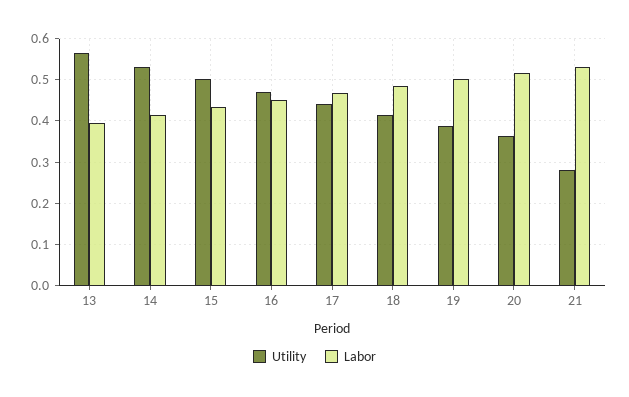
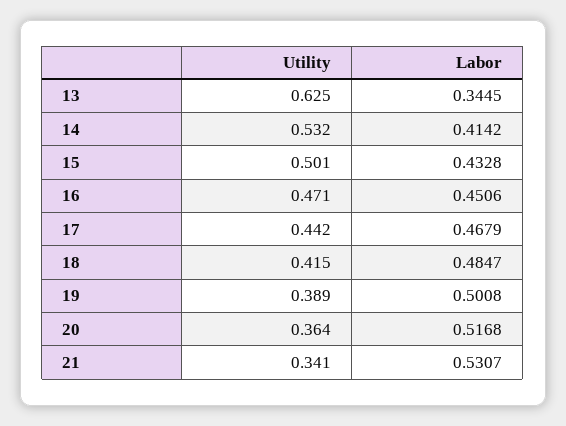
Utility, 13: 0.56 -> 0.625
Labor, 13: 0.4 -> 0.3445
Utility, 21: 0.28 -> 0.341

